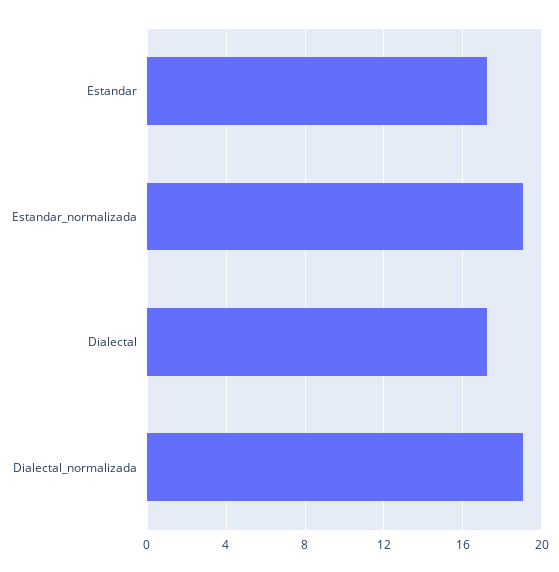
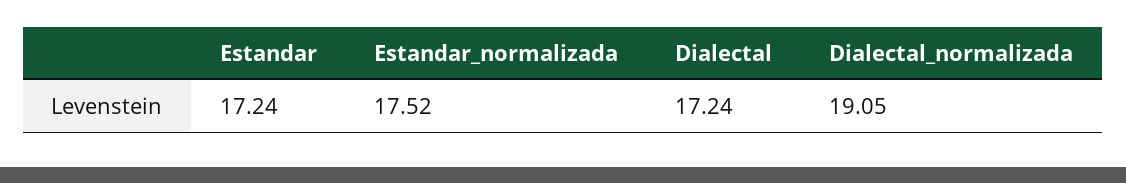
Estandar_normalizada: 19 -> 17.52

